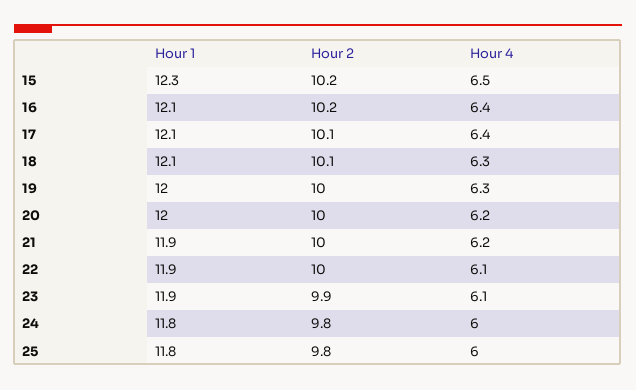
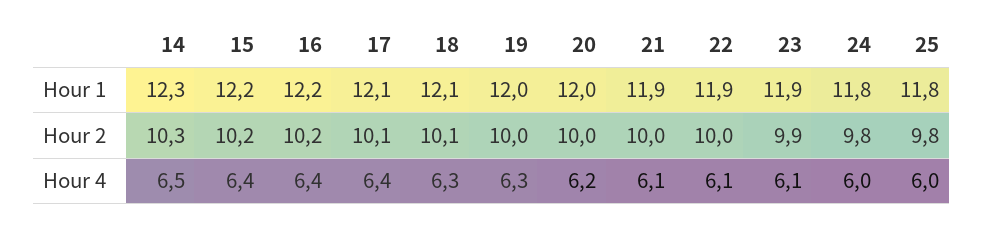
Hour 1, 15: 12.3 -> 12.2
Hour 4, 15: 6.5 -> 6.4
Hour 1, 16: 12.1 -> 12.2
Hour 4, 21: 6.2 -> 6.1
Hour 1, 14: none -> 12.3
Hour 2, 14: none -> 10.3
Hour 4, 14: none -> 6.5

